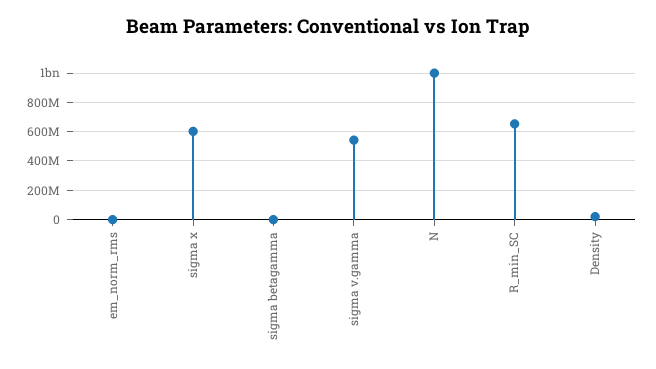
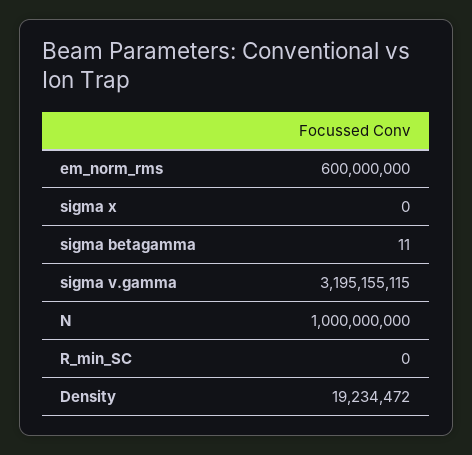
em_norm_rms: 0 -> 600000000
sigma x: 600000000 -> 0
sigma v.gamma: 550000000 -> 3195155115
R_min_SC: 650000000 -> 0

